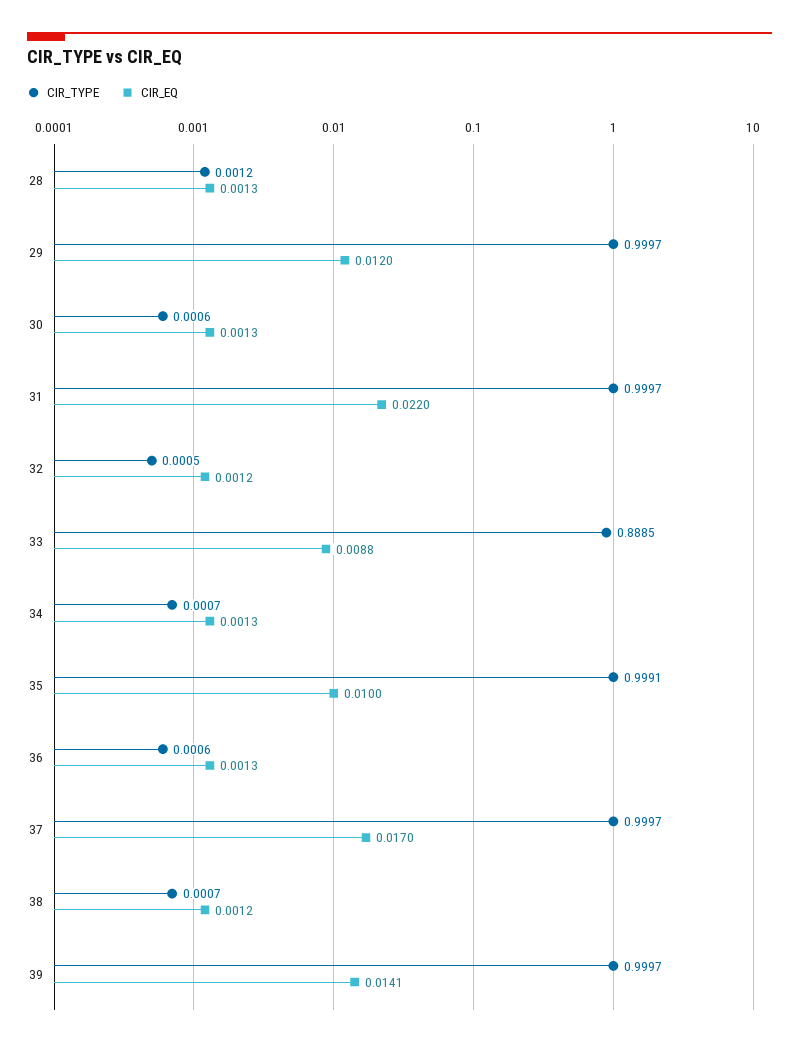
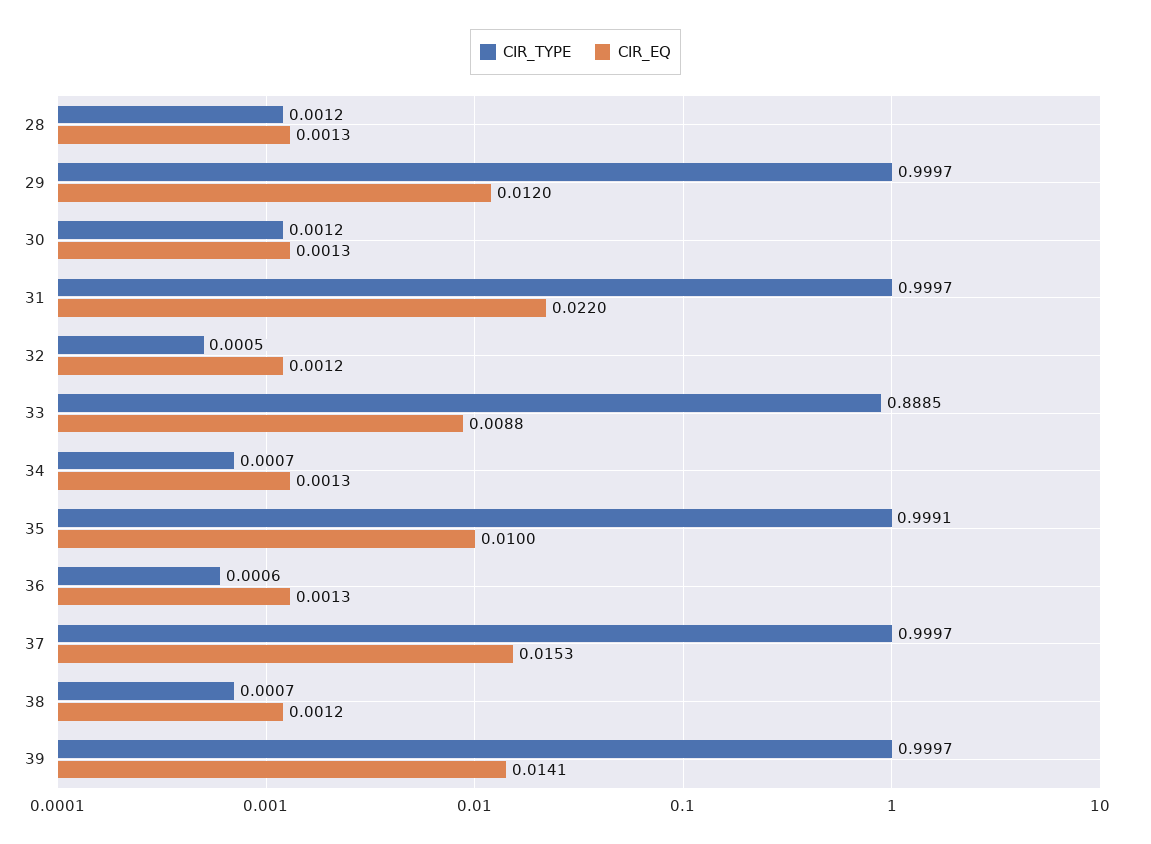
CIR_TYPE, 30: 0.0006 -> 0.0012
CIR_EQ, 37: 0.017 -> 0.0153

